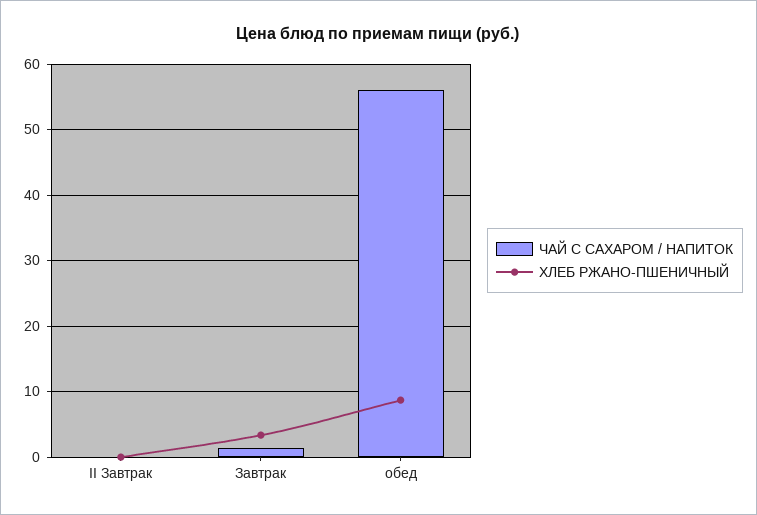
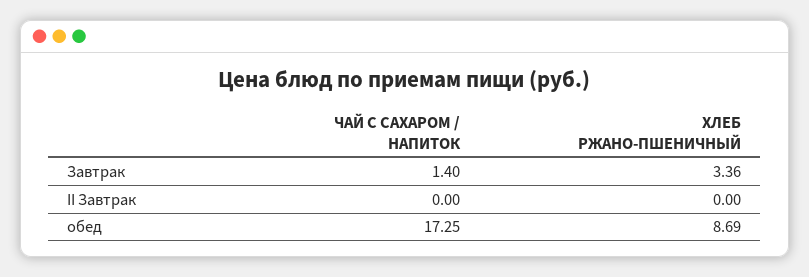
ЧАЙ С САХАРОМ / НАПИТОК, обед: 56 -> 17.25

